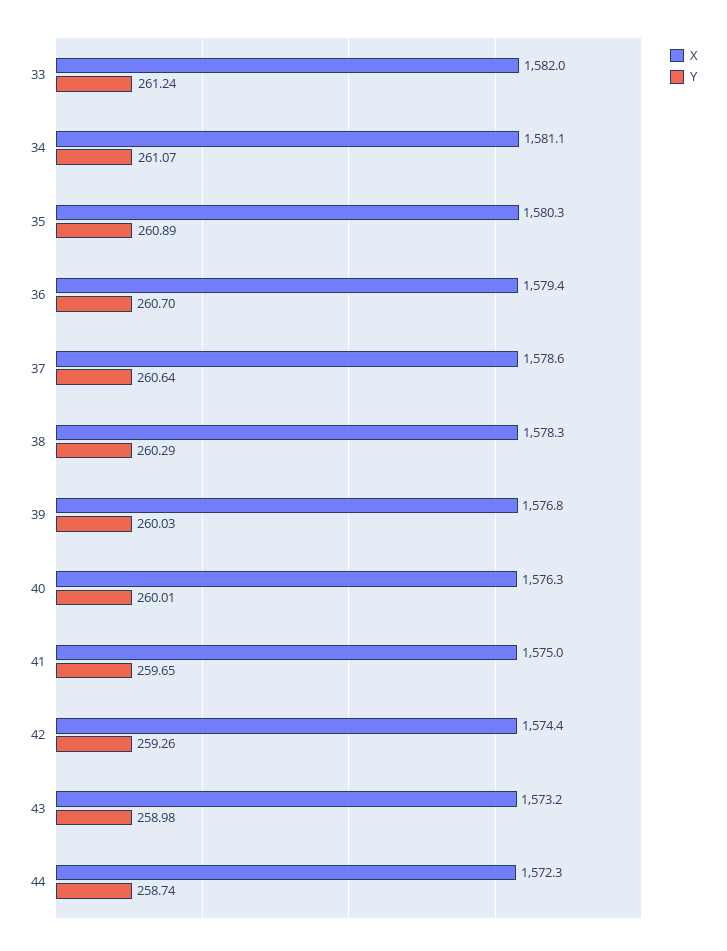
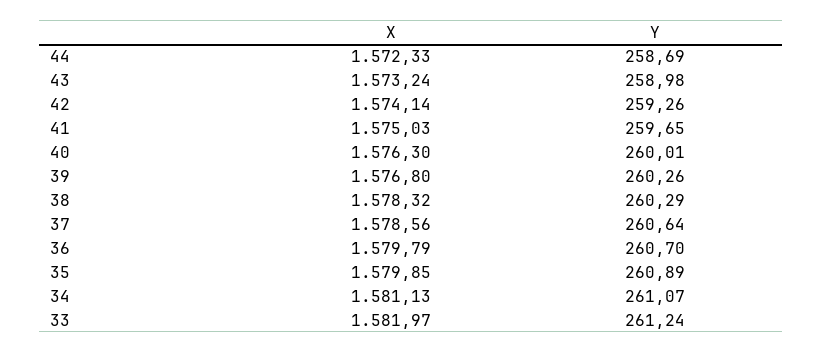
X, 35: 1580.3 -> 1579.85
X, 36: 1579.4 -> 1579.79
Y, 39: 260.03 -> 260.26
X, 42: 1574.4 -> 1574.14
Y, 44: 258.74 -> 258.69

